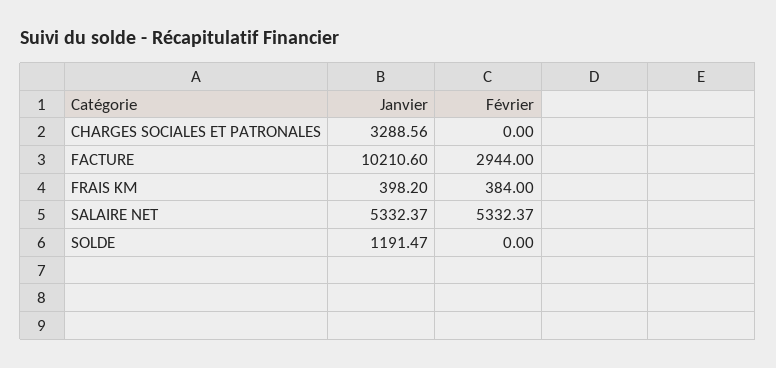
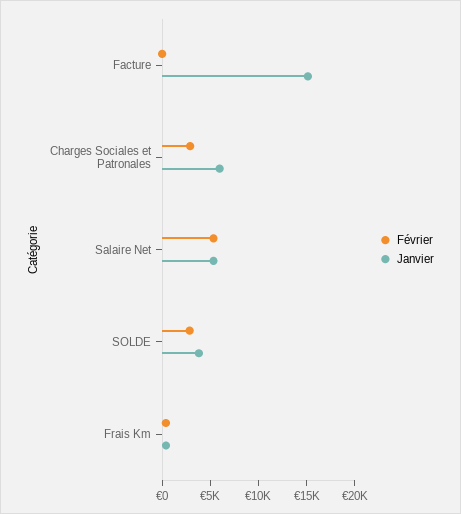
Janvier, CHARGES SOCIALES ET PATRONALES: 3288.56 -> 6000
Février, CHARGES SOCIALES ET PATRONALES: 0 -> 3000
Janvier, FACTURE: 10210.6 -> 15000
Février, FACTURE: 2944 -> 0
Janvier, SOLDE: 1191.47 -> 4000
Février, SOLDE: 0 -> 3000

